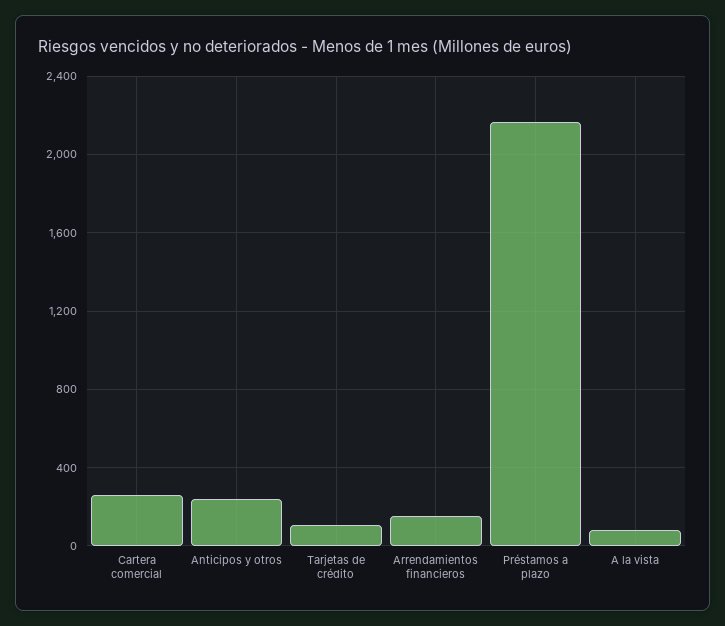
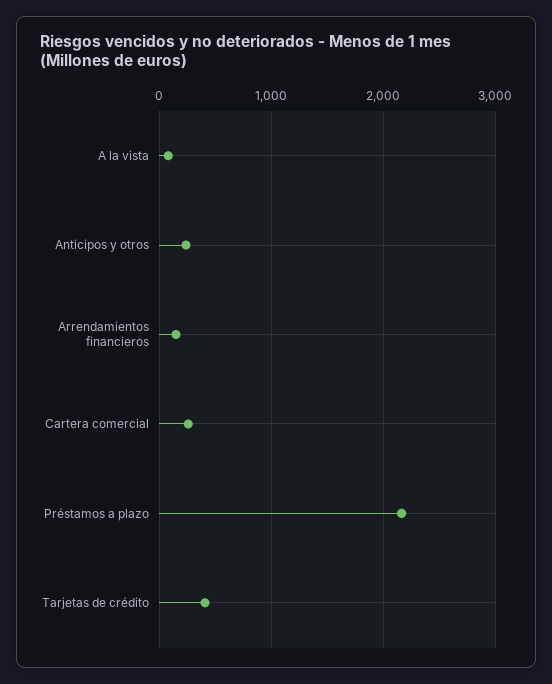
Tarjetas de crédito: 100 -> 400

